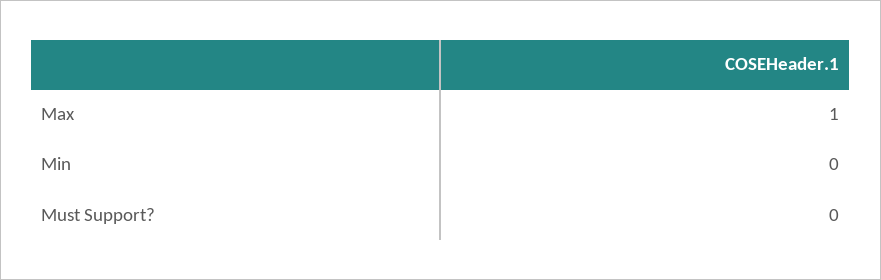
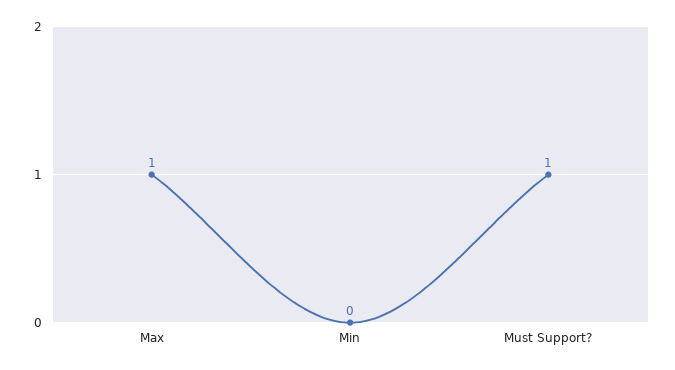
Must Support?: 0 -> 1

